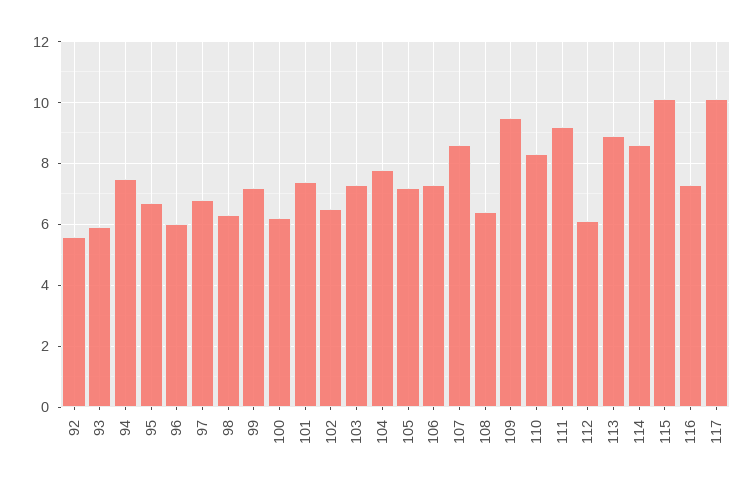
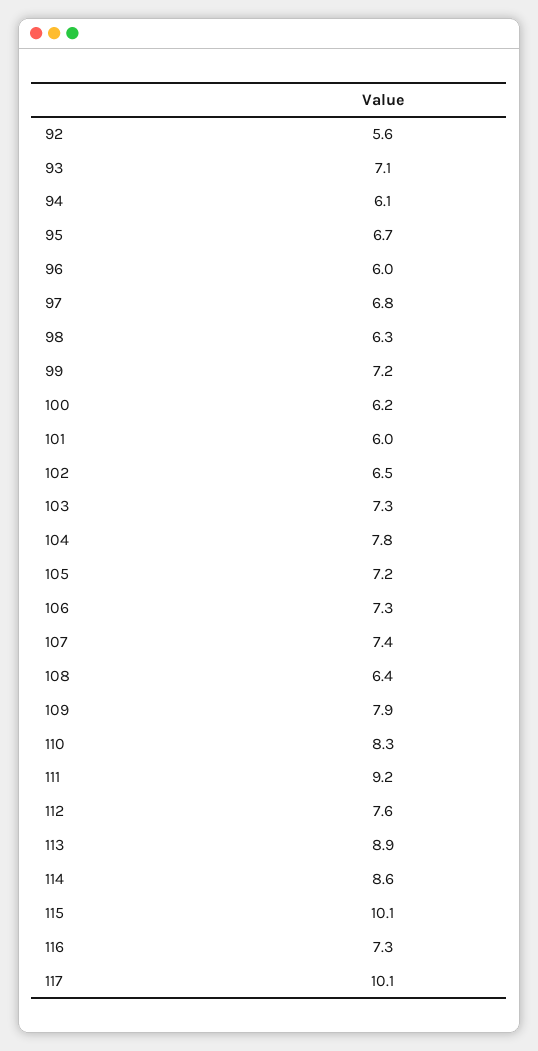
93: 6 -> 7.1
94: 7.5 -> 6.1
101: 7.5 -> 6
107: 8.5 -> 7.4
109: 9.5 -> 7.9
112: 6 -> 7.6

